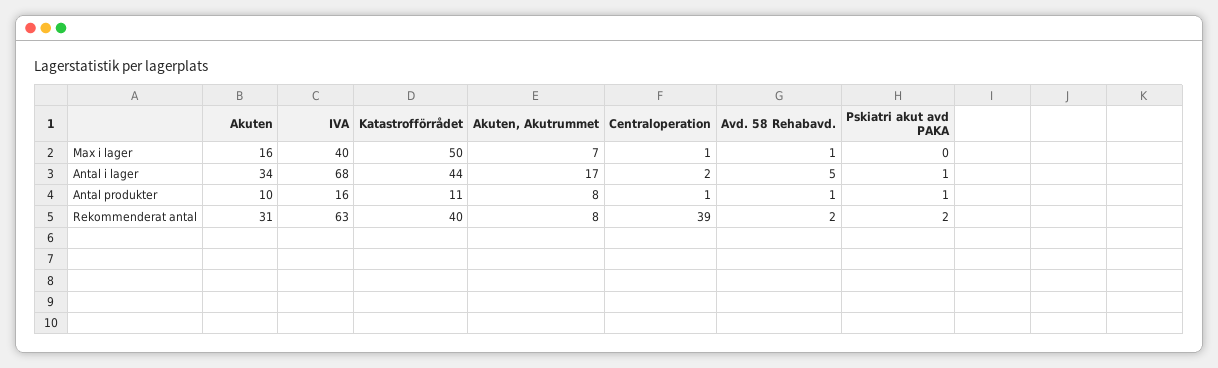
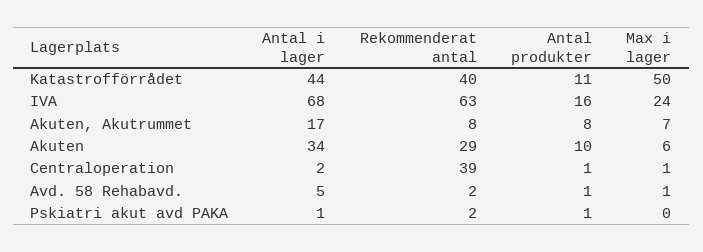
Akuten, Max i lager: 16 -> 6
IVA, Max i lager: 40 -> 24
Akuten, Rekommenderat antal: 31 -> 29

